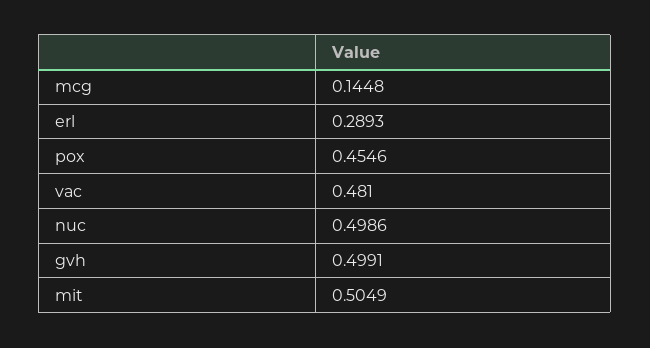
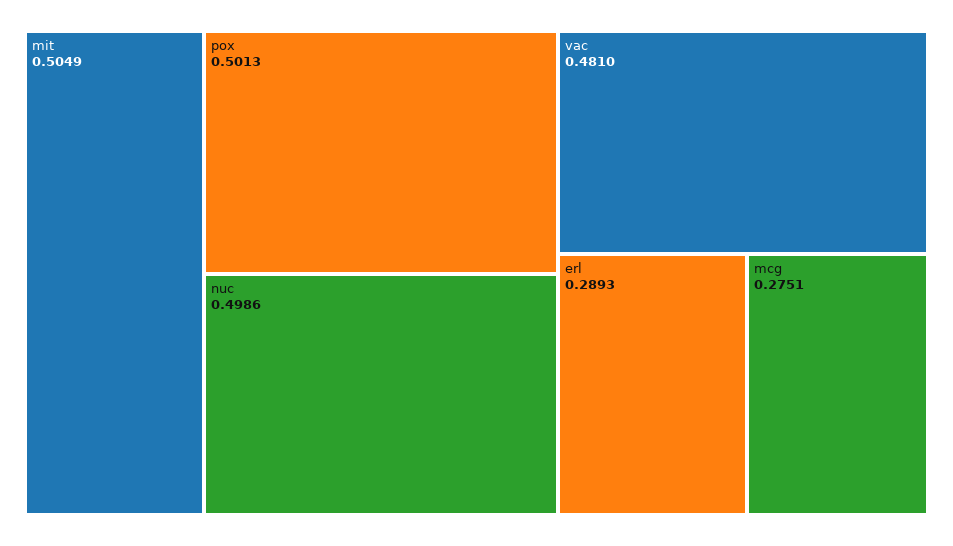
mcg: 0.1448 -> 0.2751
pox: 0.4546 -> 0.5013
gvh: 0.4991 -> none

